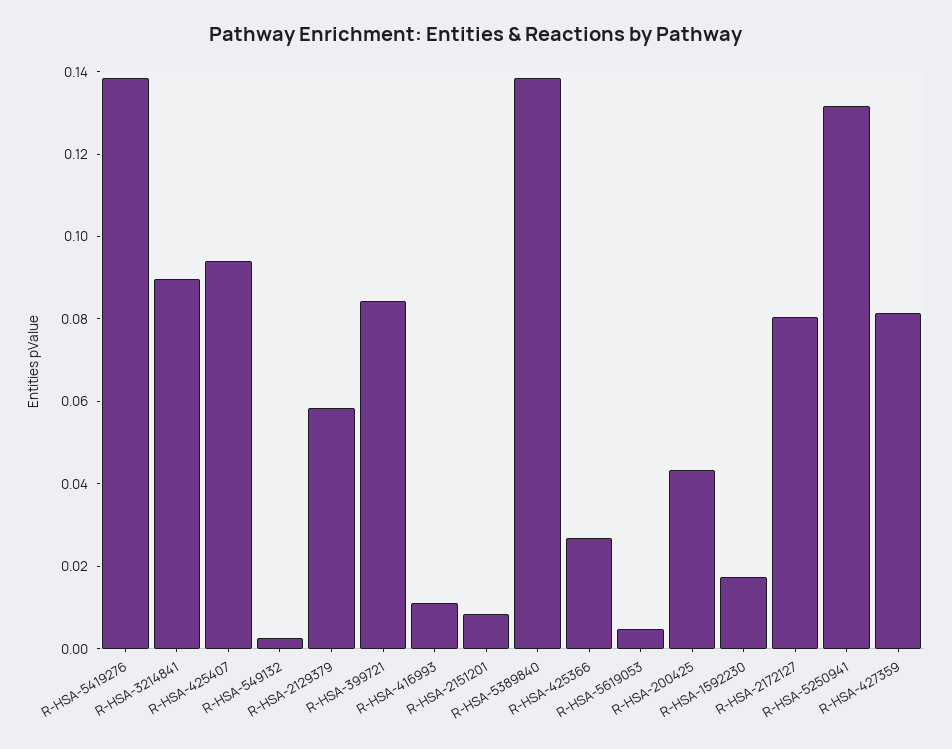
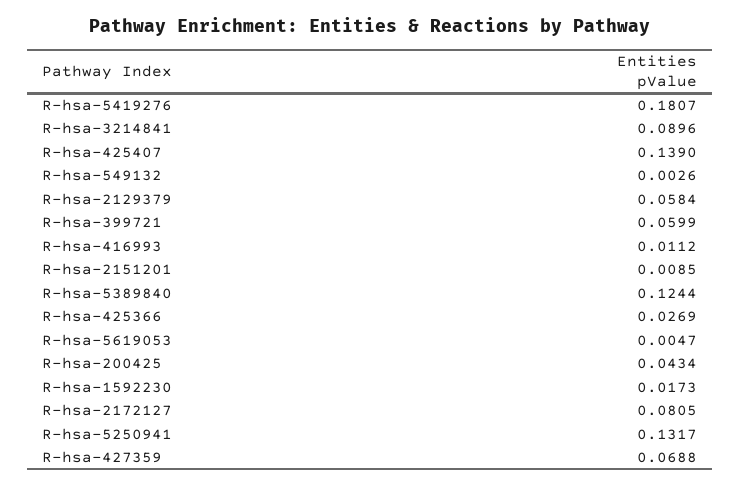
R-HSA-5419276: 0.14 -> 0.1807
R-HSA-425407: 0.095 -> 0.139
R-HSA-399721: 0.085 -> 0.0599
R-HSA-5389840: 0.14 -> 0.1244
R-HSA-427359: 0.08 -> 0.0688

